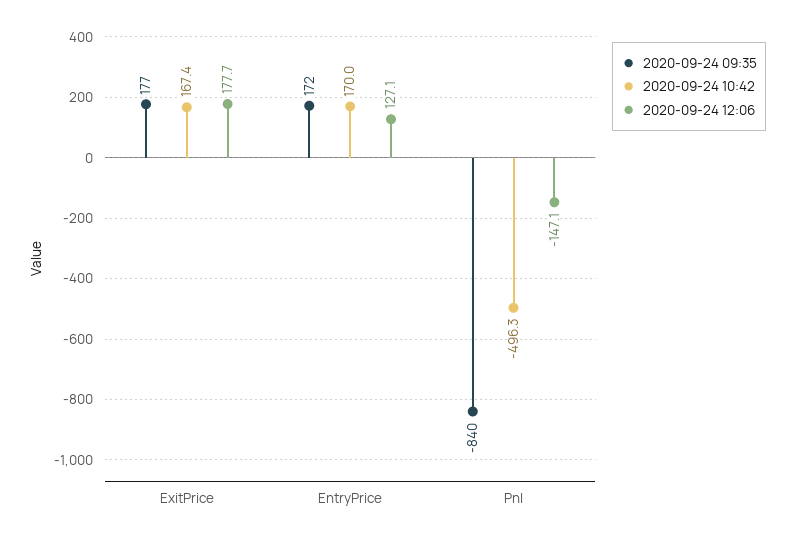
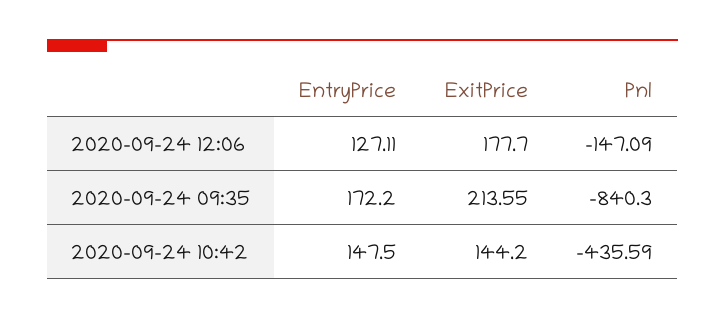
2020-09-24 09:35, ExitPrice: 177 -> 213.55
2020-09-24 10:42, ExitPrice: 167.4 -> 144.2
2020-09-24 10:42, EntryPrice: 170 -> 147.5
2020-09-24 10:42, Pnl: -496.3 -> -435.59

